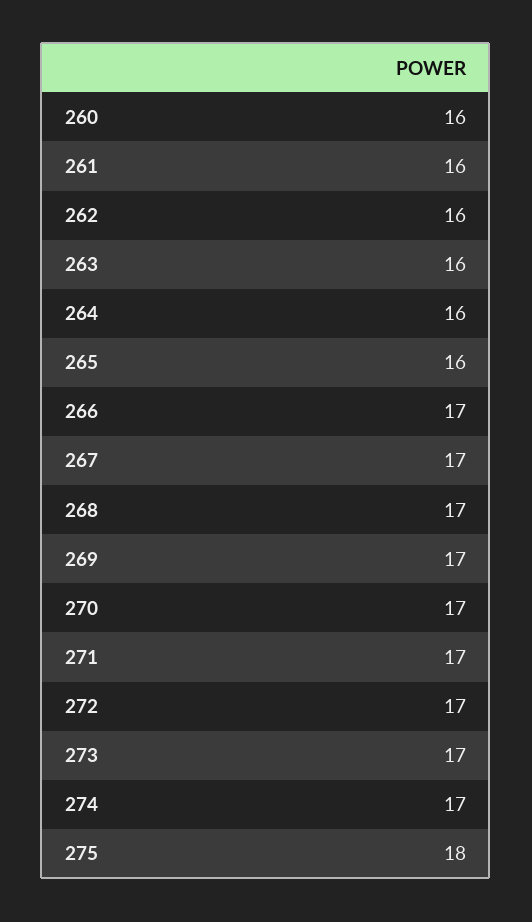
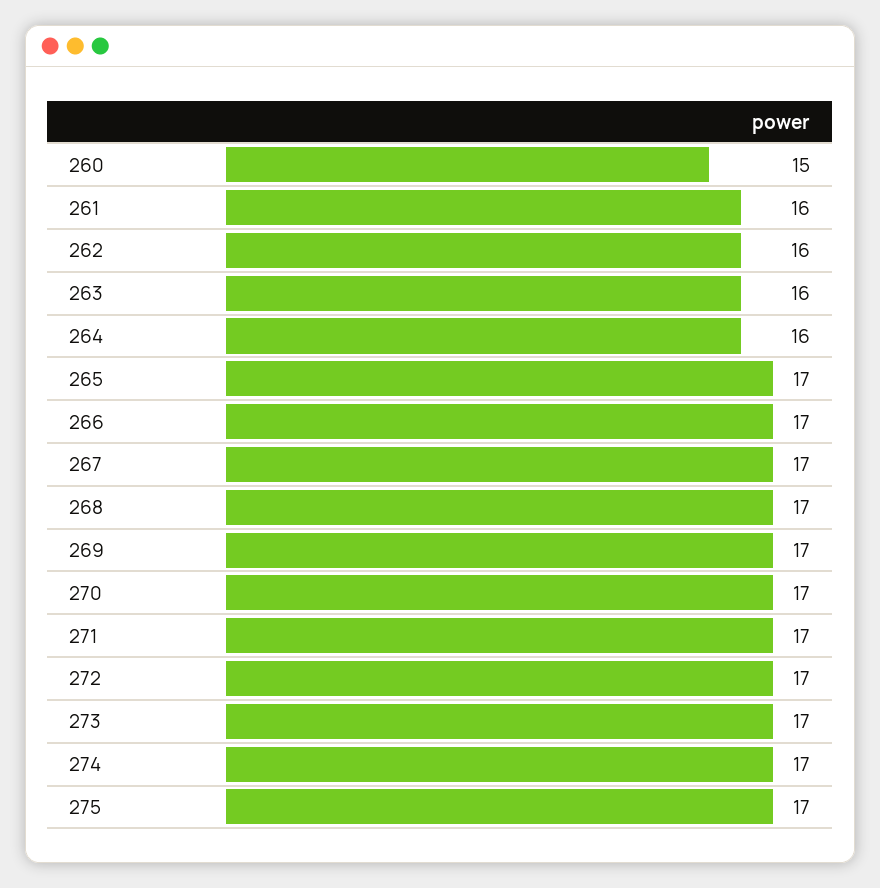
260: 16 -> 15
265: 16 -> 17
275: 18 -> 17

